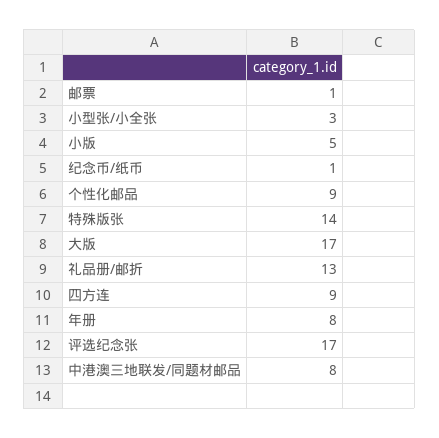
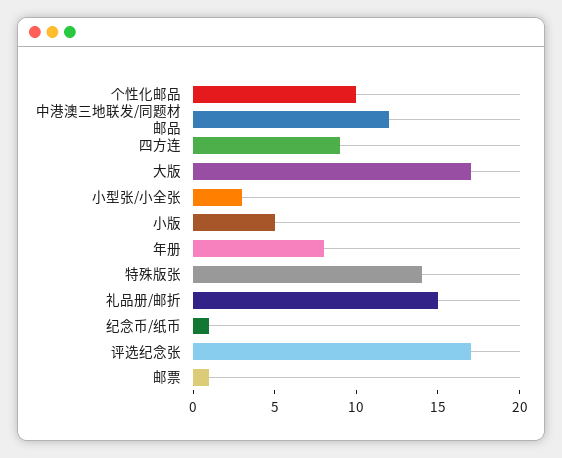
个性化邮品: 9 -> 10
礼品册/邮折: 13 -> 15
中港澳三地联发/同题材邮品: 8 -> 12

